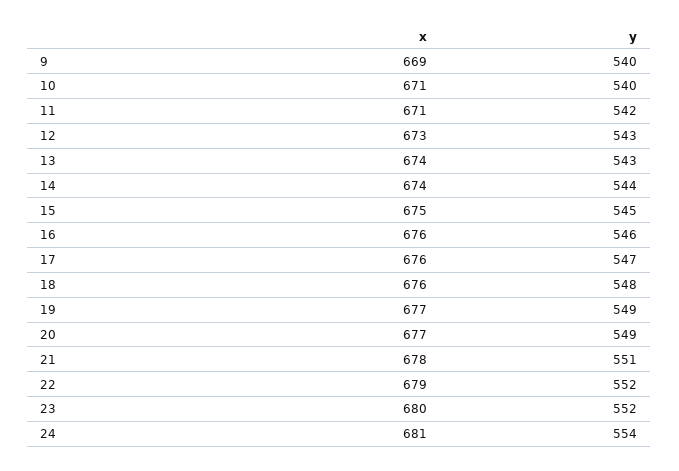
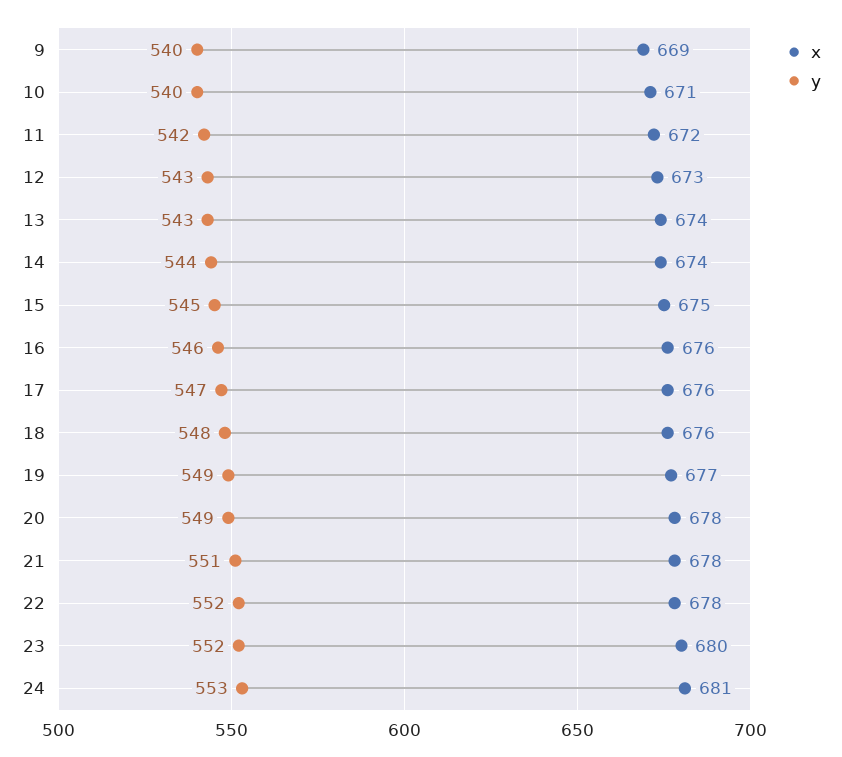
x, 11: 671 -> 672
x, 20: 677 -> 678
x, 22: 679 -> 678
y, 24: 554 -> 553

